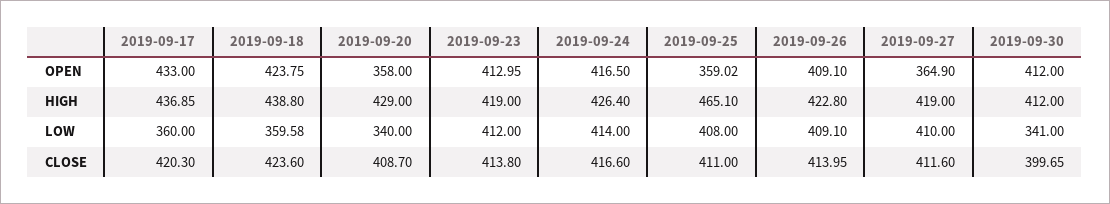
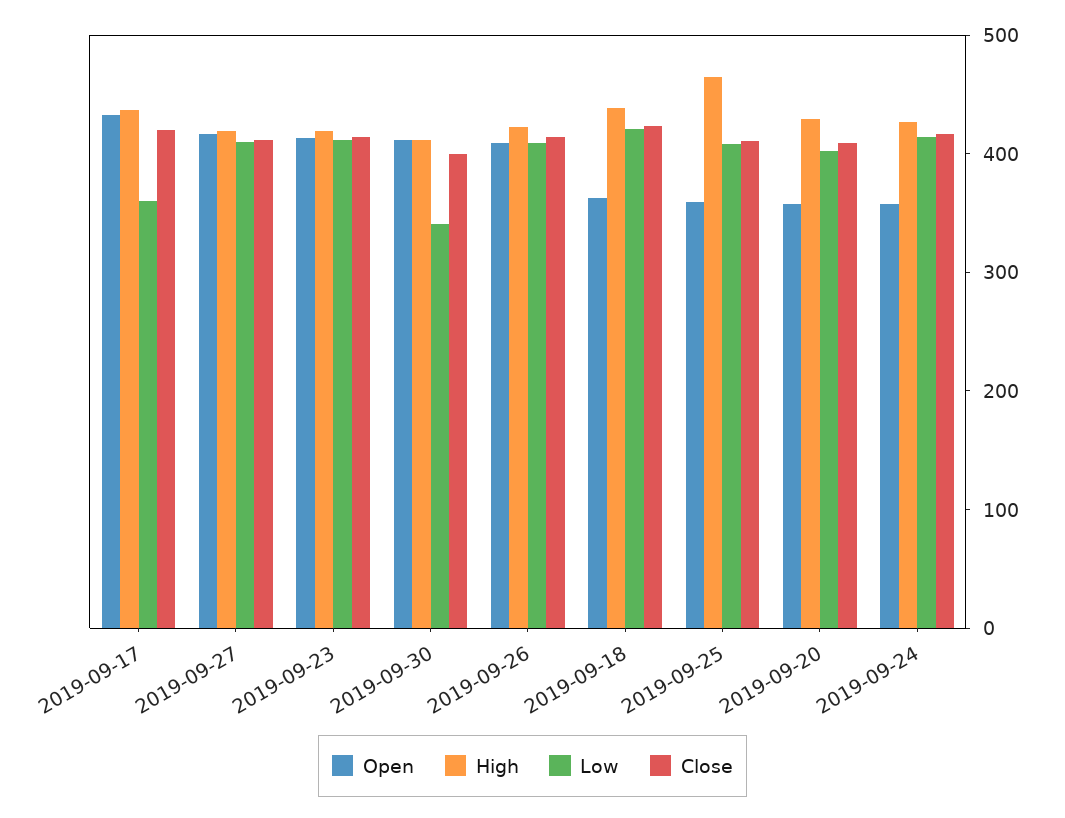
OPEN, 2019-09-18: 423.75 -> 360
OPEN, 2019-09-24: 416.5 -> 360
OPEN, 2019-09-27: 364.9 -> 420
LOW, 2019-09-18: 359.58 -> 420
LOW, 2019-09-20: 340 -> 400

